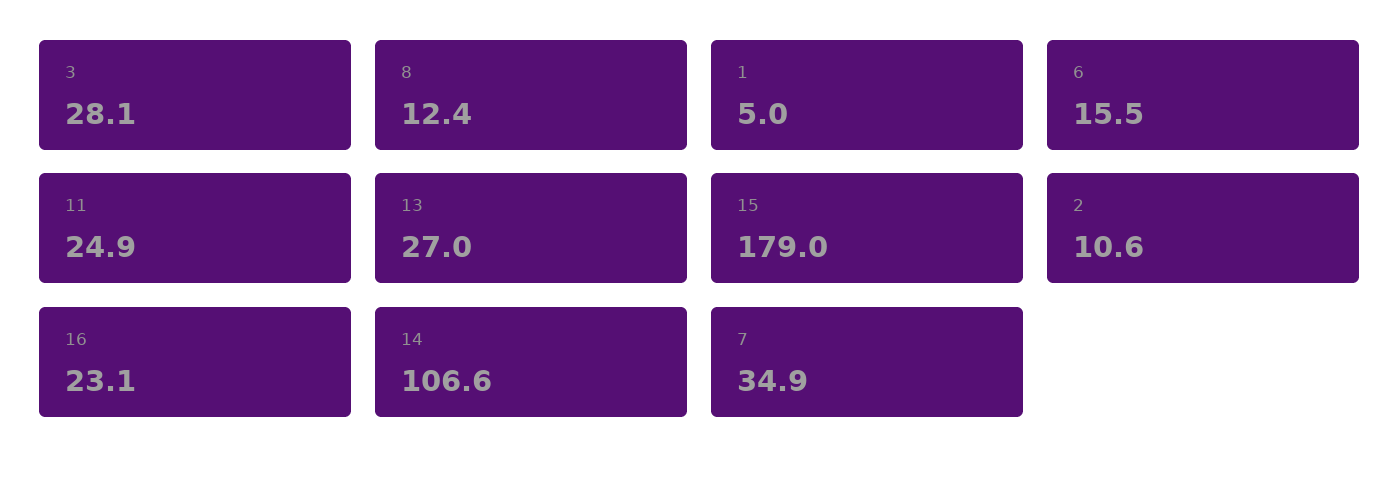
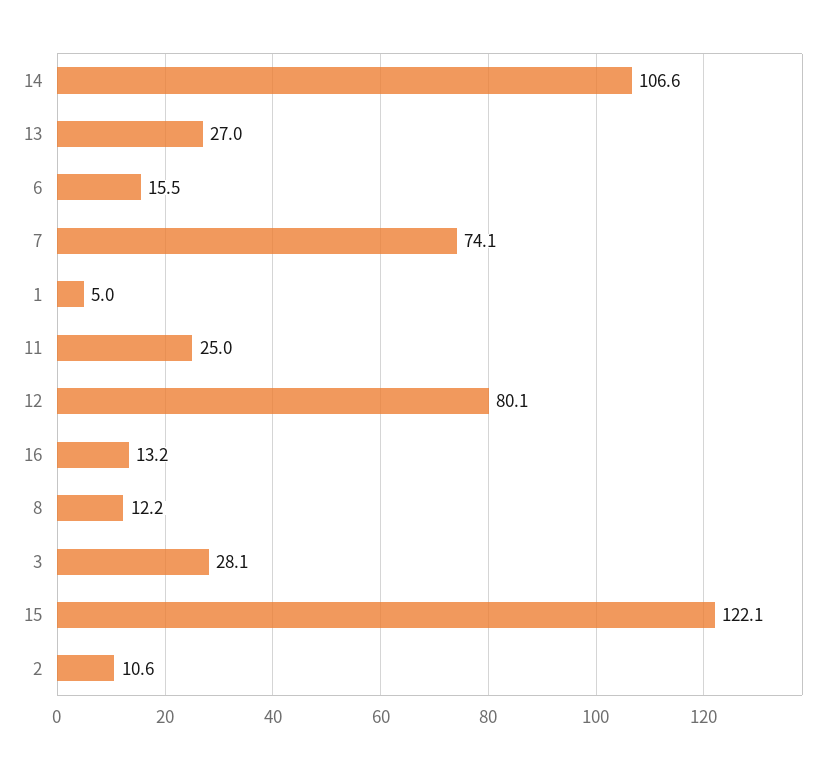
8: 12.4 -> 12.2
11: 24.9 -> 25
15: 179 -> 122.1
16: 23.1 -> 13.2
7: 34.9 -> 74.1
12: none -> 80.1

